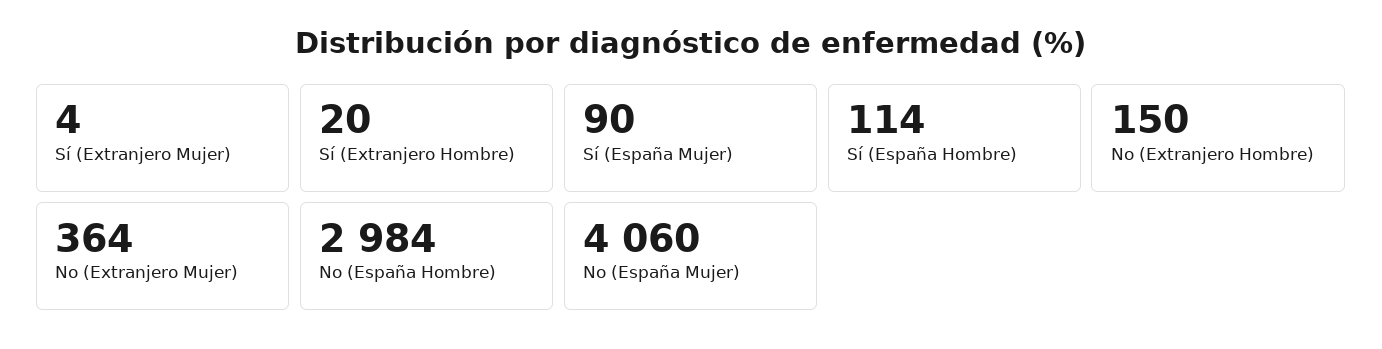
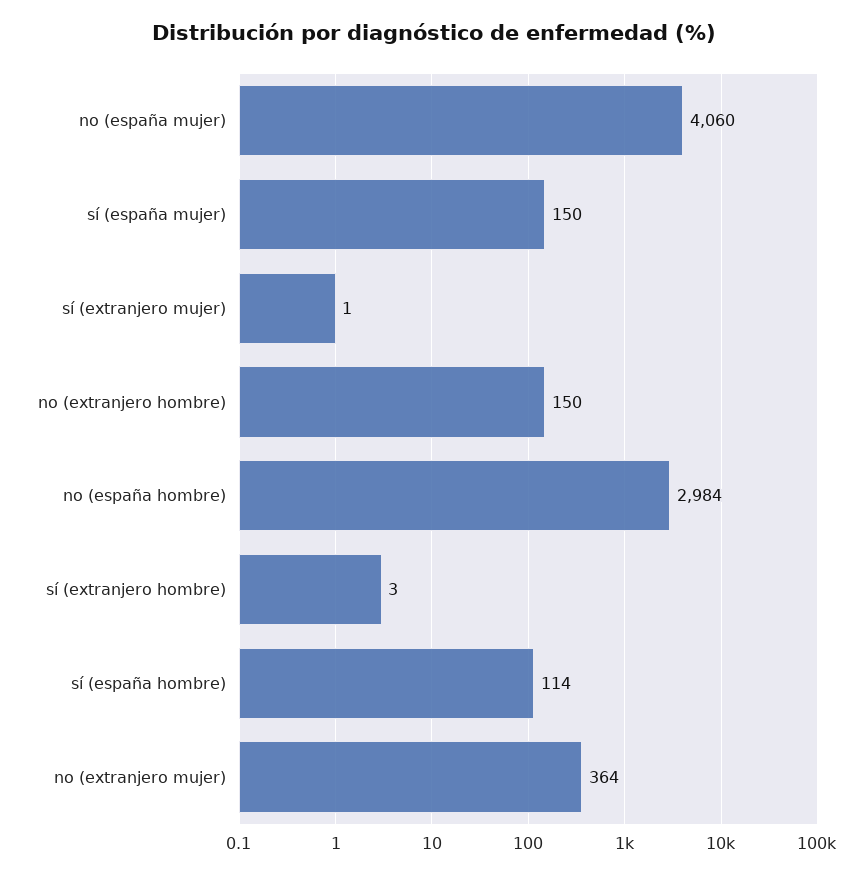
Sí (Extranjero Mujer): 4 -> 1
Sí (Extranjero Hombre): 20 -> 3
Sí (España Mujer): 90 -> 150

